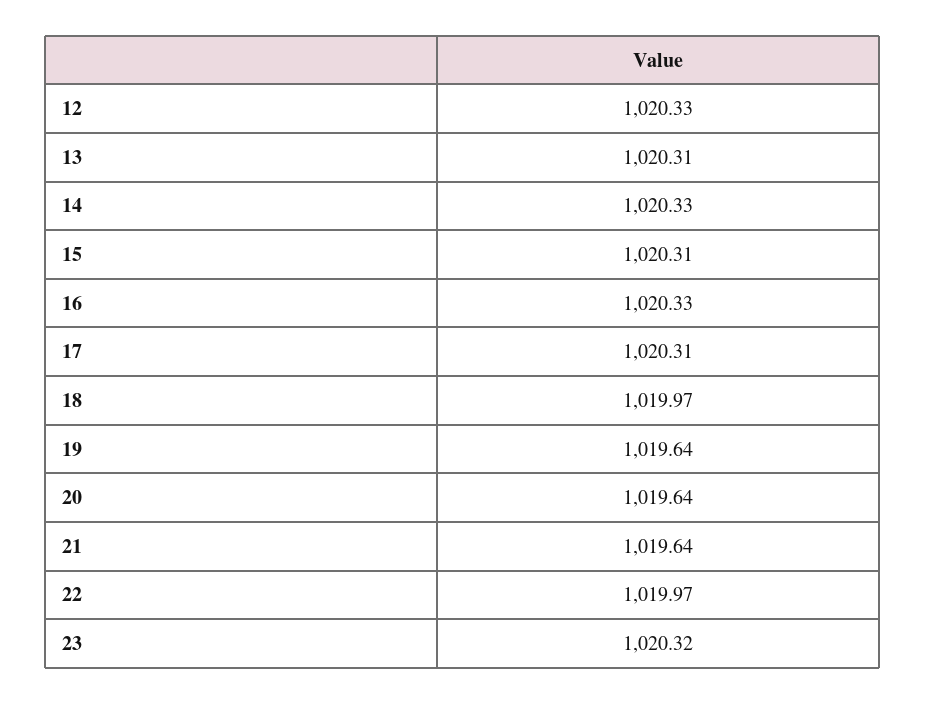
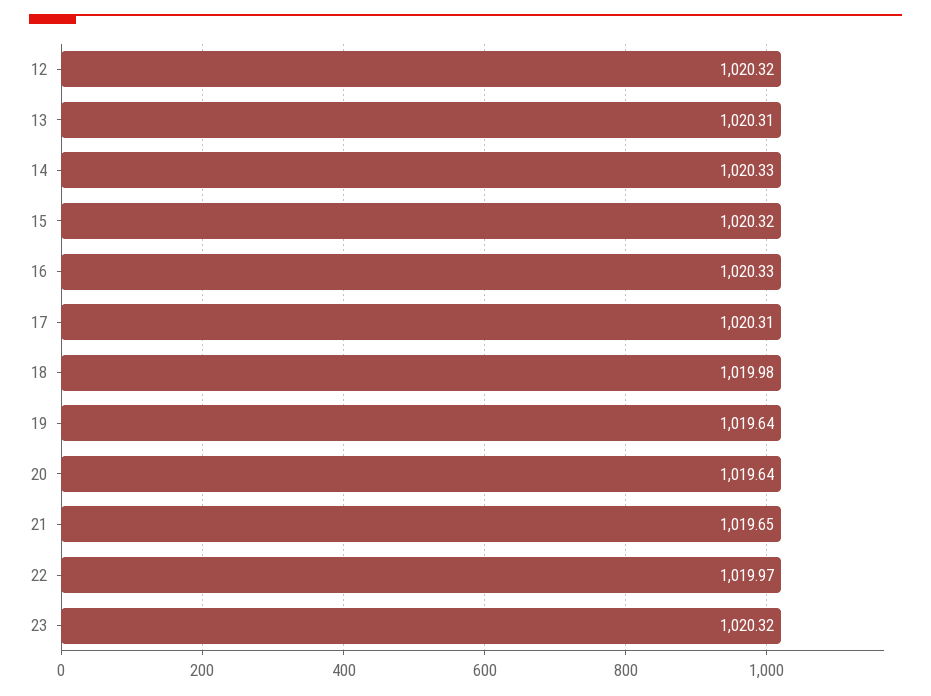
12: 1020.33 -> 1020.32
15: 1020.31 -> 1020.32
18: 1019.97 -> 1019.98
21: 1019.64 -> 1019.65

